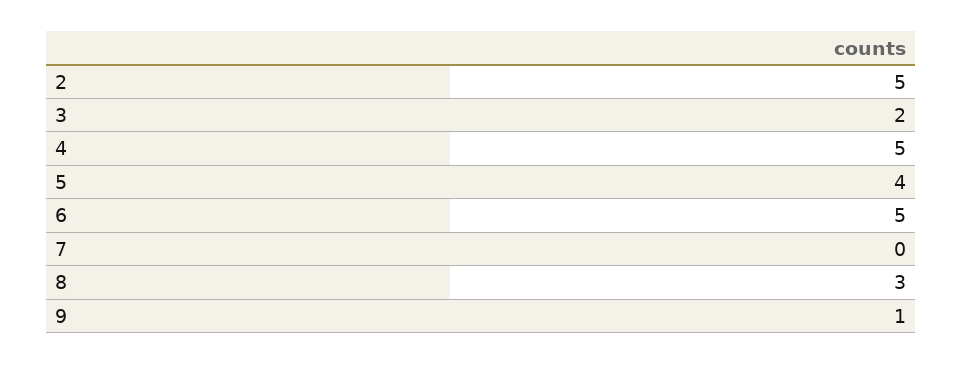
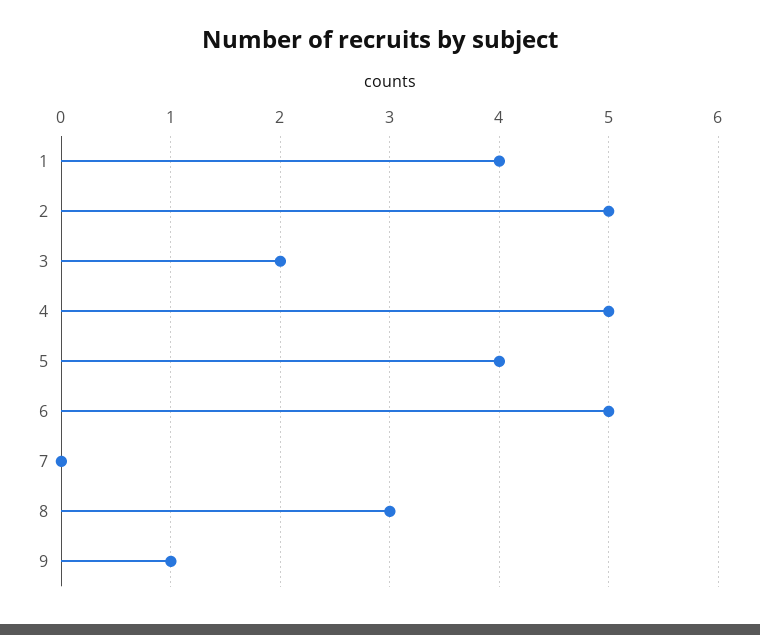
1: none -> 4

